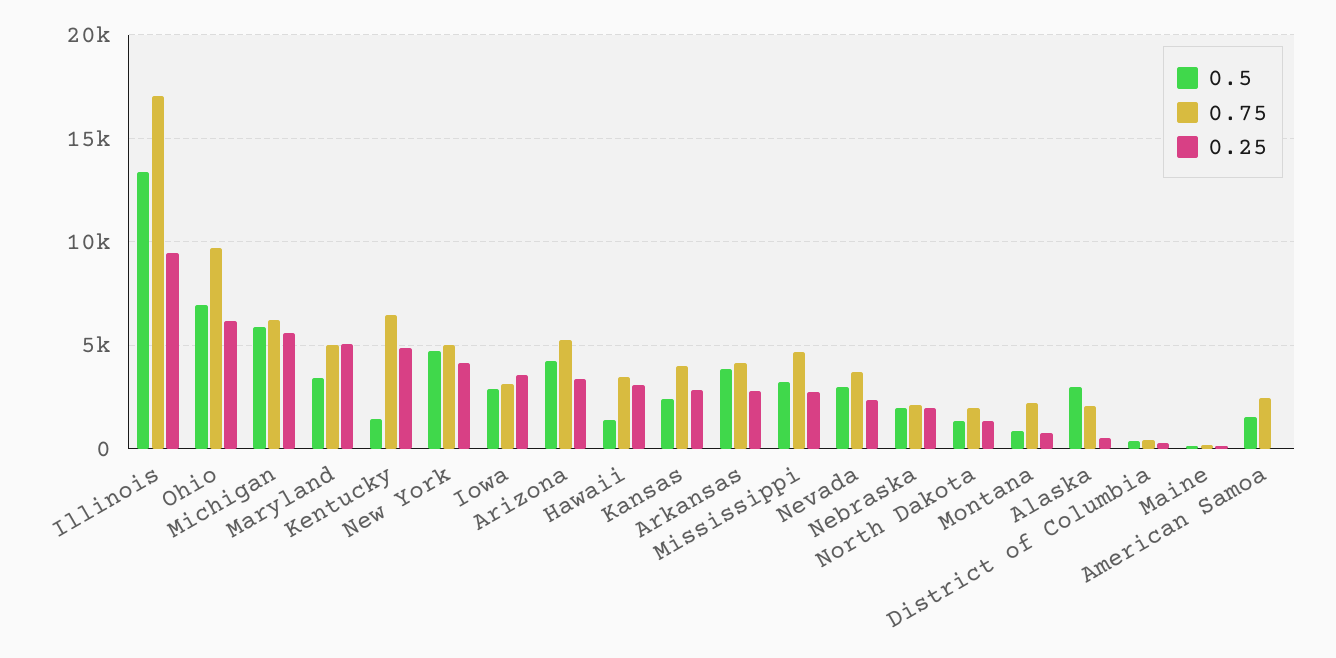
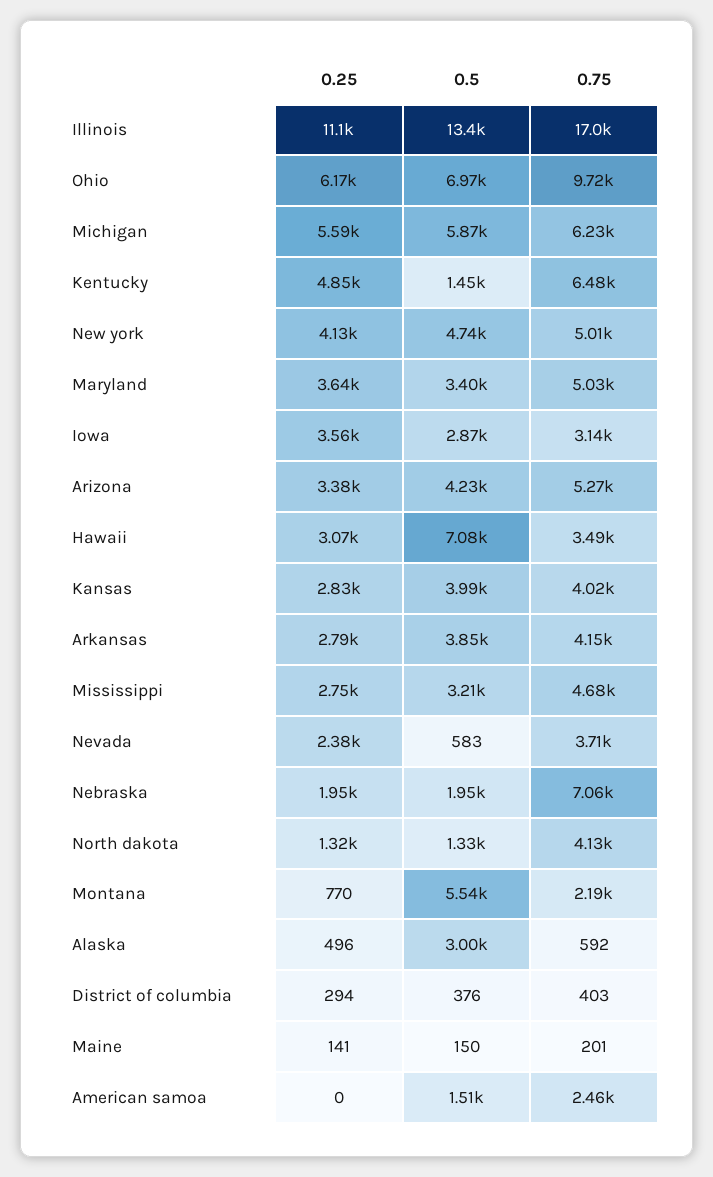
0.25, Illinois: 9500 -> 11100
0.25, Maryland: 5000 -> 3640
0.5, Hawaii: 1500 -> 7080
0.5, Kansas: 2500 -> 3990
0.5, Nevada: 3000 -> 583
0.75, Nebraska: 2000 -> 7060
0.75, North Dakota: 2000 -> 4130
0.5, Montana: 1000 -> 5540
0.75, Alaska: 2000 -> 592

